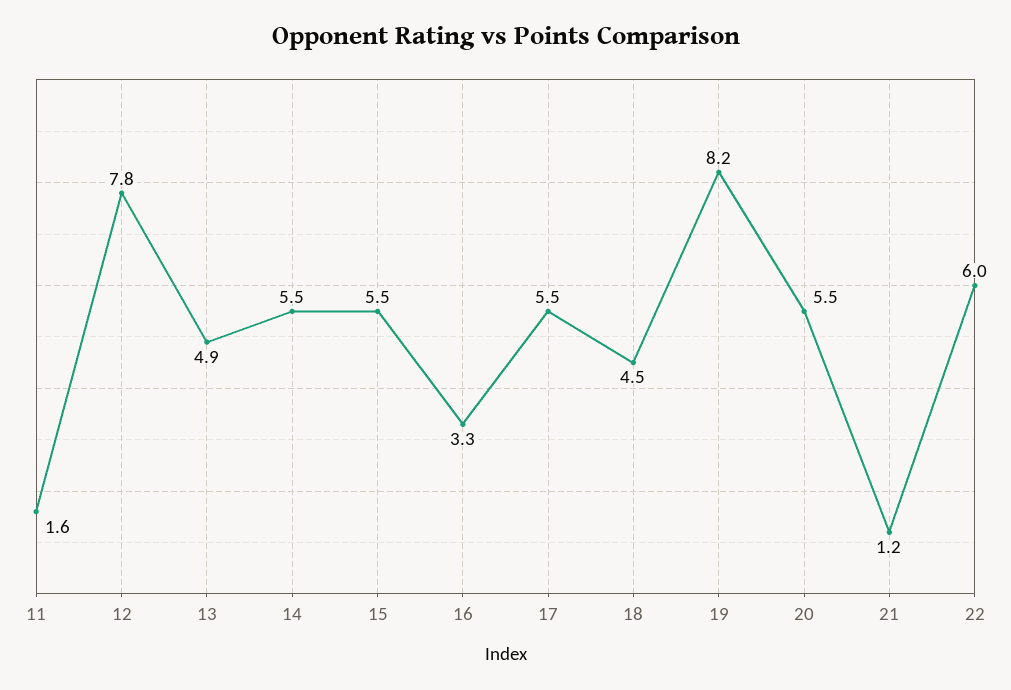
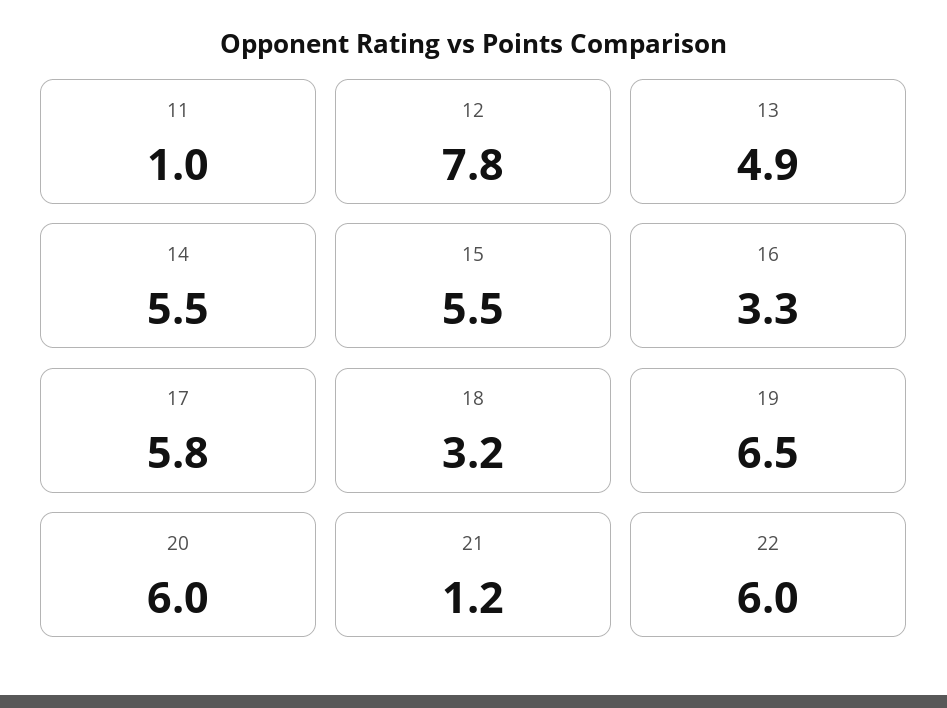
11: 1.6 -> 1
17: 5.5 -> 5.8
18: 4.5 -> 3.2
19: 8.2 -> 6.5
20: 5.5 -> 6

